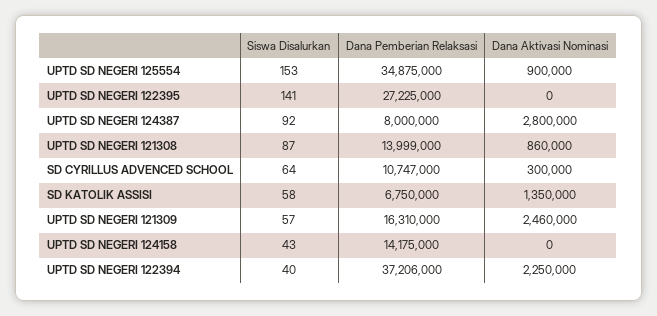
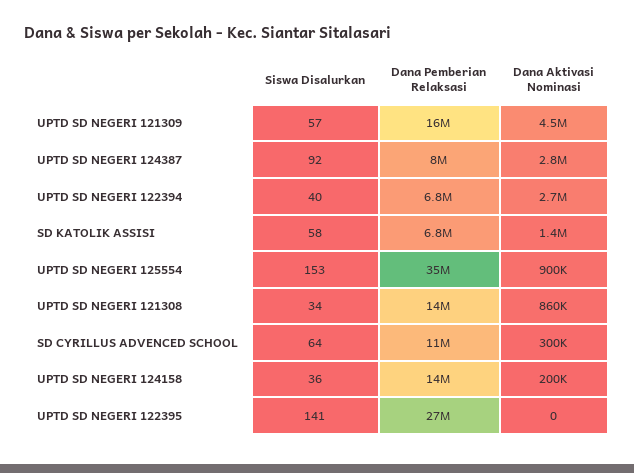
Siswa Disalurkan, UPTD SD NEGERI 121308: 87 -> 34
Dana Aktivasi Nominasi, UPTD SD NEGERI 121309: 2460000 -> 4500000
Siswa Disalurkan, UPTD SD NEGERI 124158: 43 -> 36
Dana Aktivasi Nominasi, UPTD SD NEGERI 124158: 0 -> 200000
Dana Pemberian Relaksasi, UPTD SD NEGERI 122394: 37206000 -> 6800000
Dana Aktivasi Nominasi, UPTD SD NEGERI 122394: 2250000 -> 2700000

